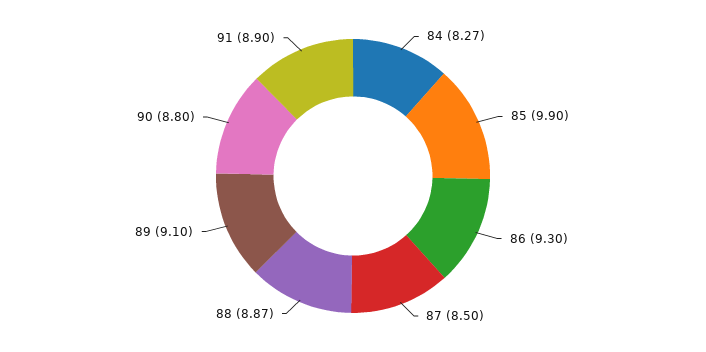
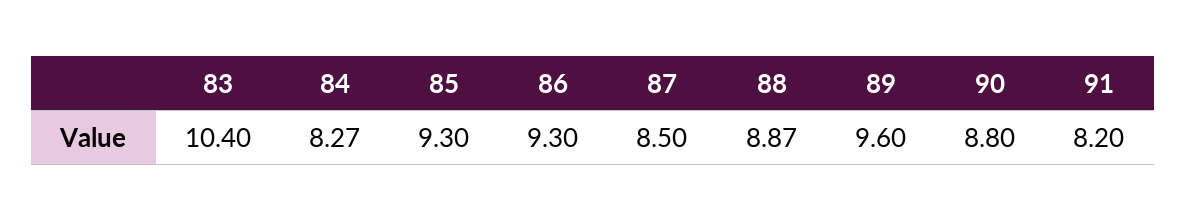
85: 9.9 -> 9.3
89: 9.1 -> 9.6
91: 8.9 -> 8.2
83: none -> 10.4

